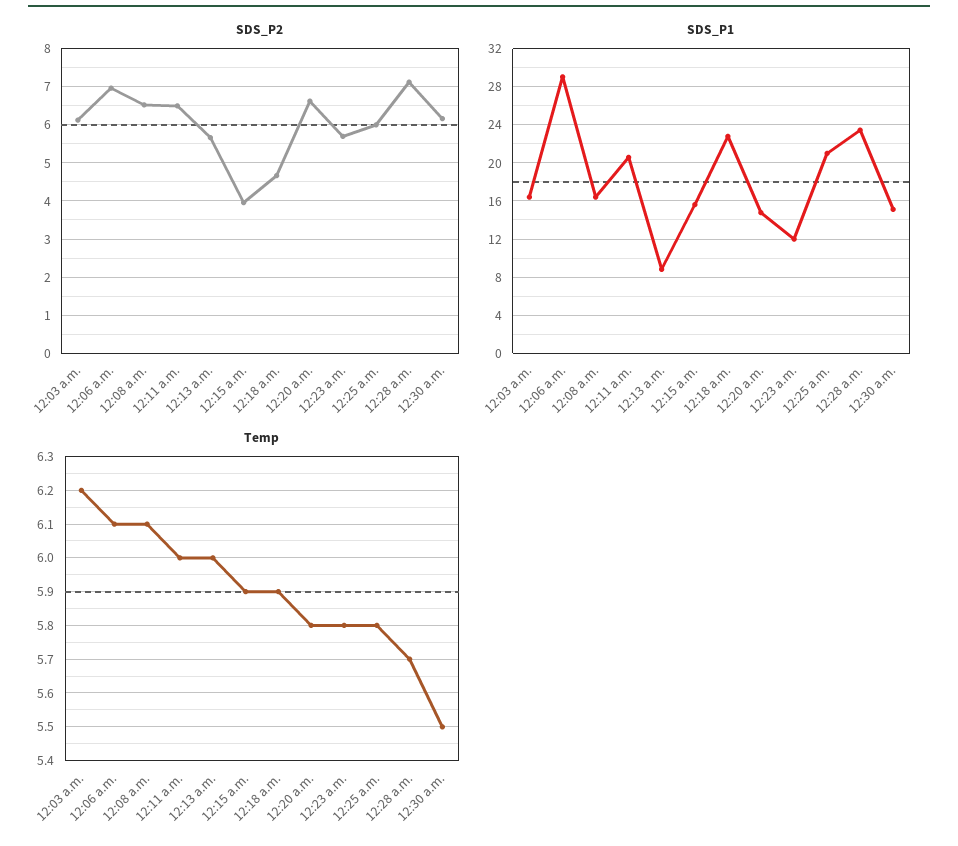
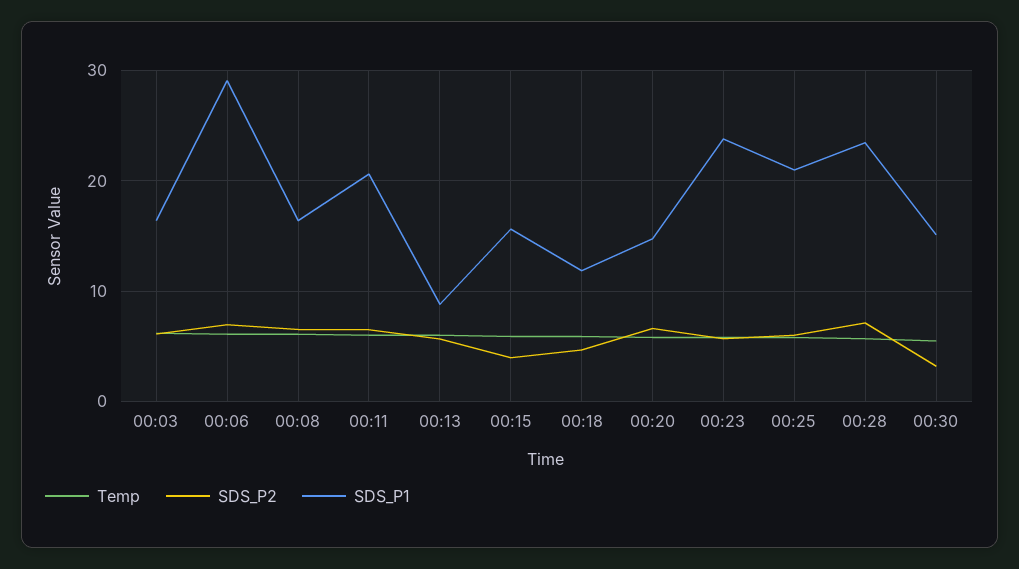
SDS_P2, 12:30 a.m.: 6.2 -> 3
SDS_P1, 12:18 a.m.: 23 -> 12
SDS_P1, 12:23 a.m.: 12 -> 24

